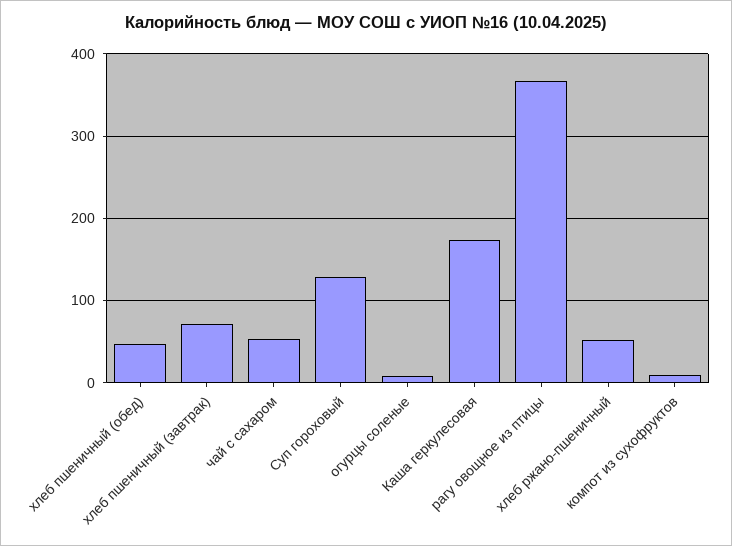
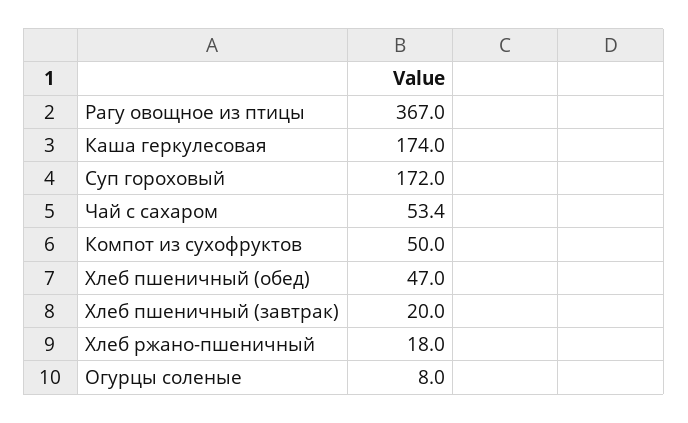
хлеб пшеничный (завтрак): 70 -> 20
Суп гороховый: 130 -> 172
хлеб ржано-пшеничный: 50 -> 18
компот из сухофруктов: 10 -> 50

